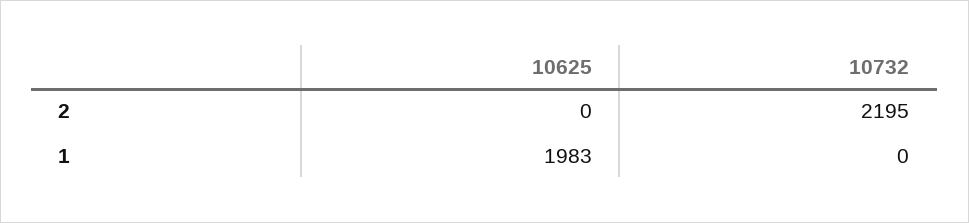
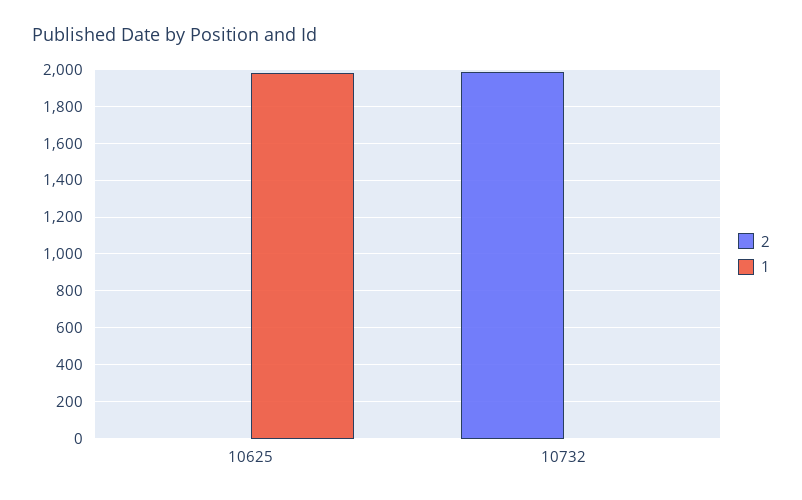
2, 10732: 2195 -> 2000

